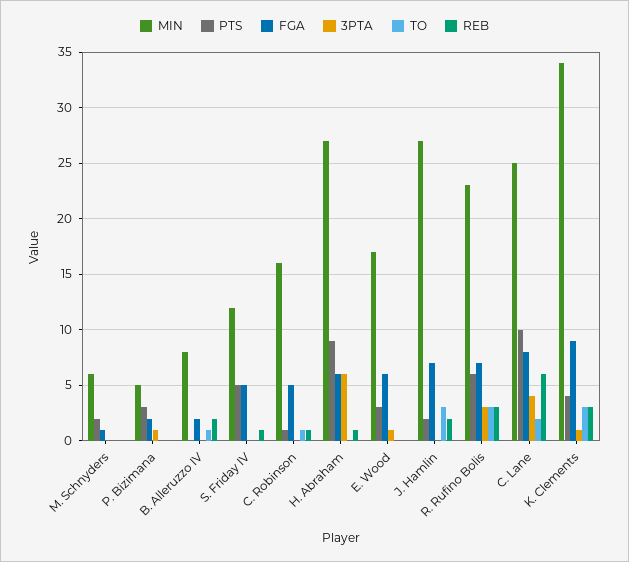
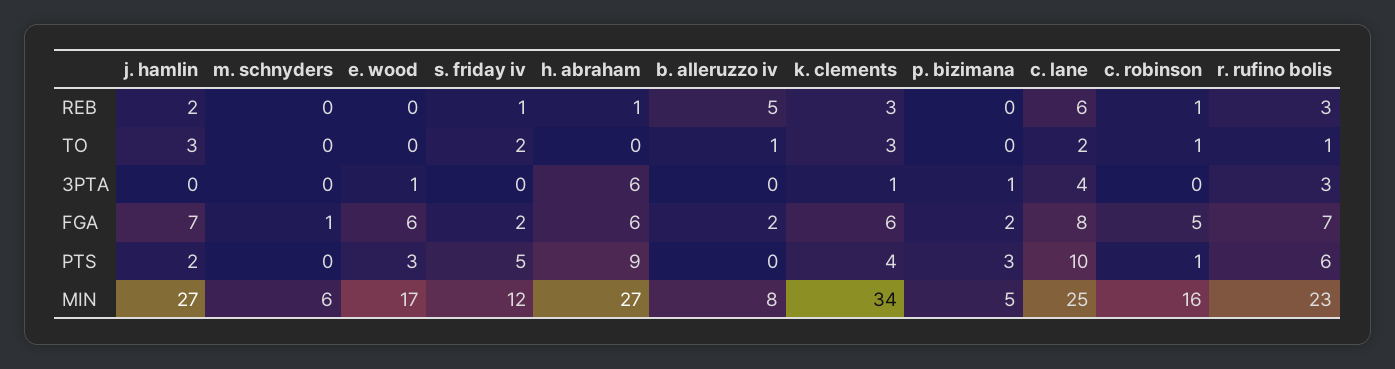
PTS, M. Schnyders: 2 -> 0
REB, B. Alleruzzo IV: 2 -> 5
FGA, S. Friday IV: 5 -> 2
TO, S. Friday IV: 0 -> 2
TO, R. Rufino Bolis: 3 -> 1
FGA, K. Clements: 9 -> 6

